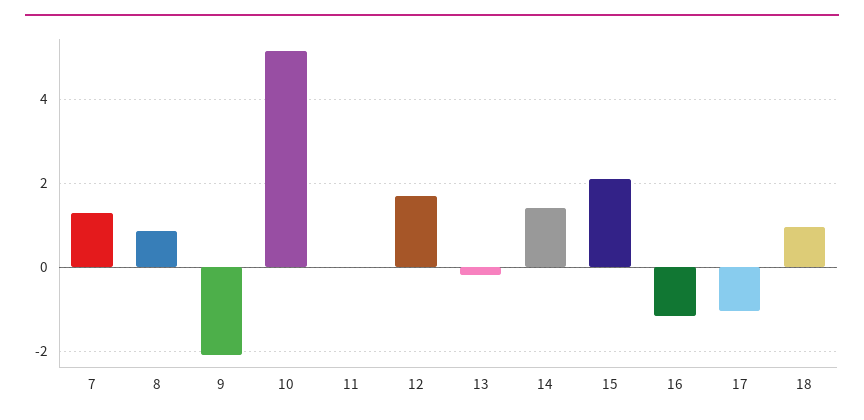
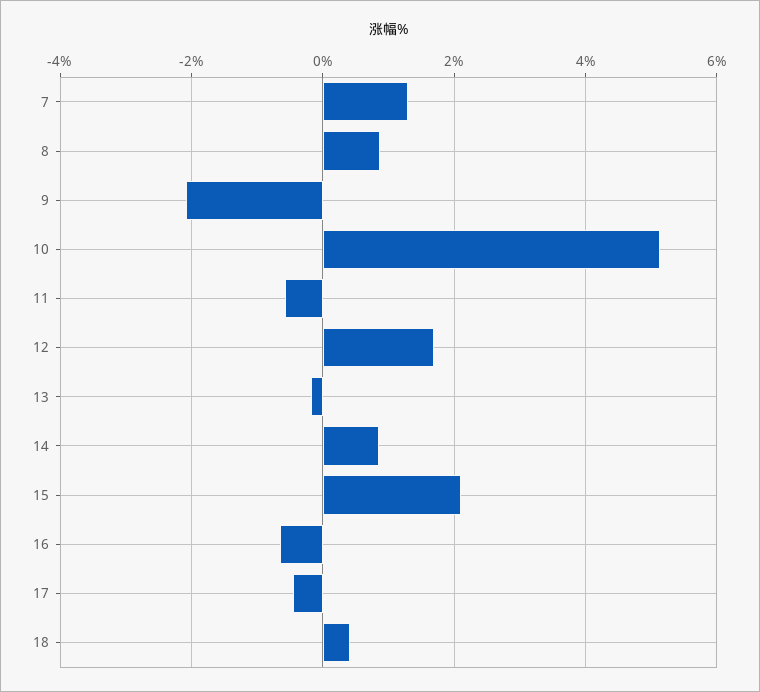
11: 0 -> -0.6
14: 1.4 -> 0.8
16: -1.2 -> -0.6
17: -1 -> -0.4
18: 1 -> 0.4

